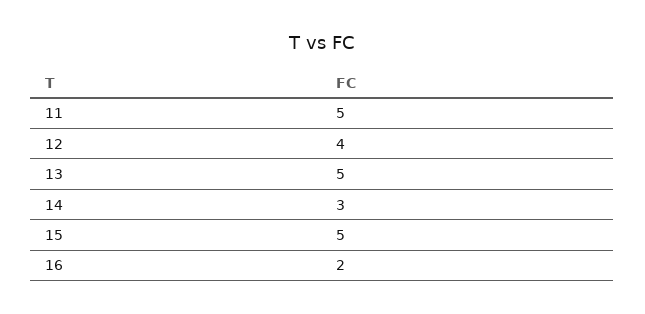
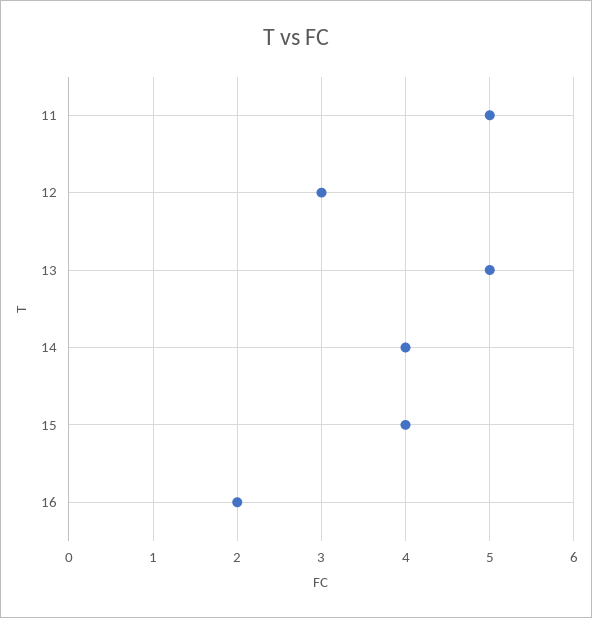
12: 4 -> 3
14: 3 -> 4
15: 5 -> 4

